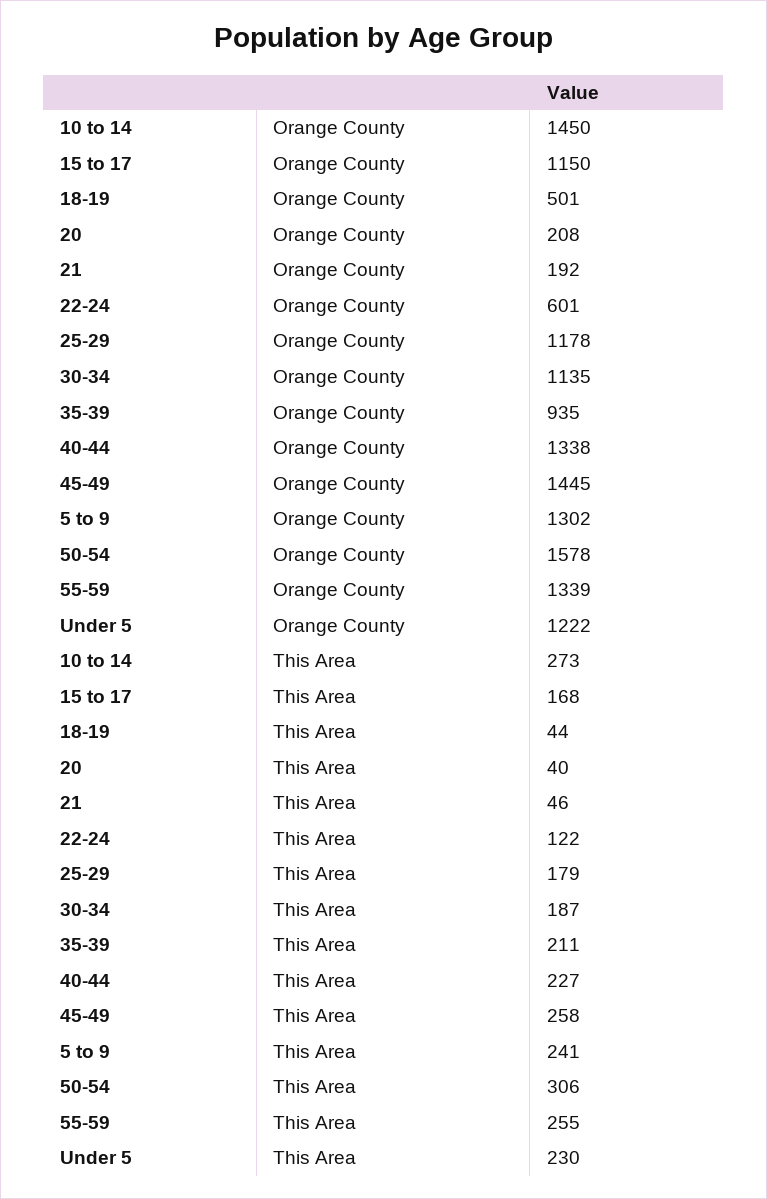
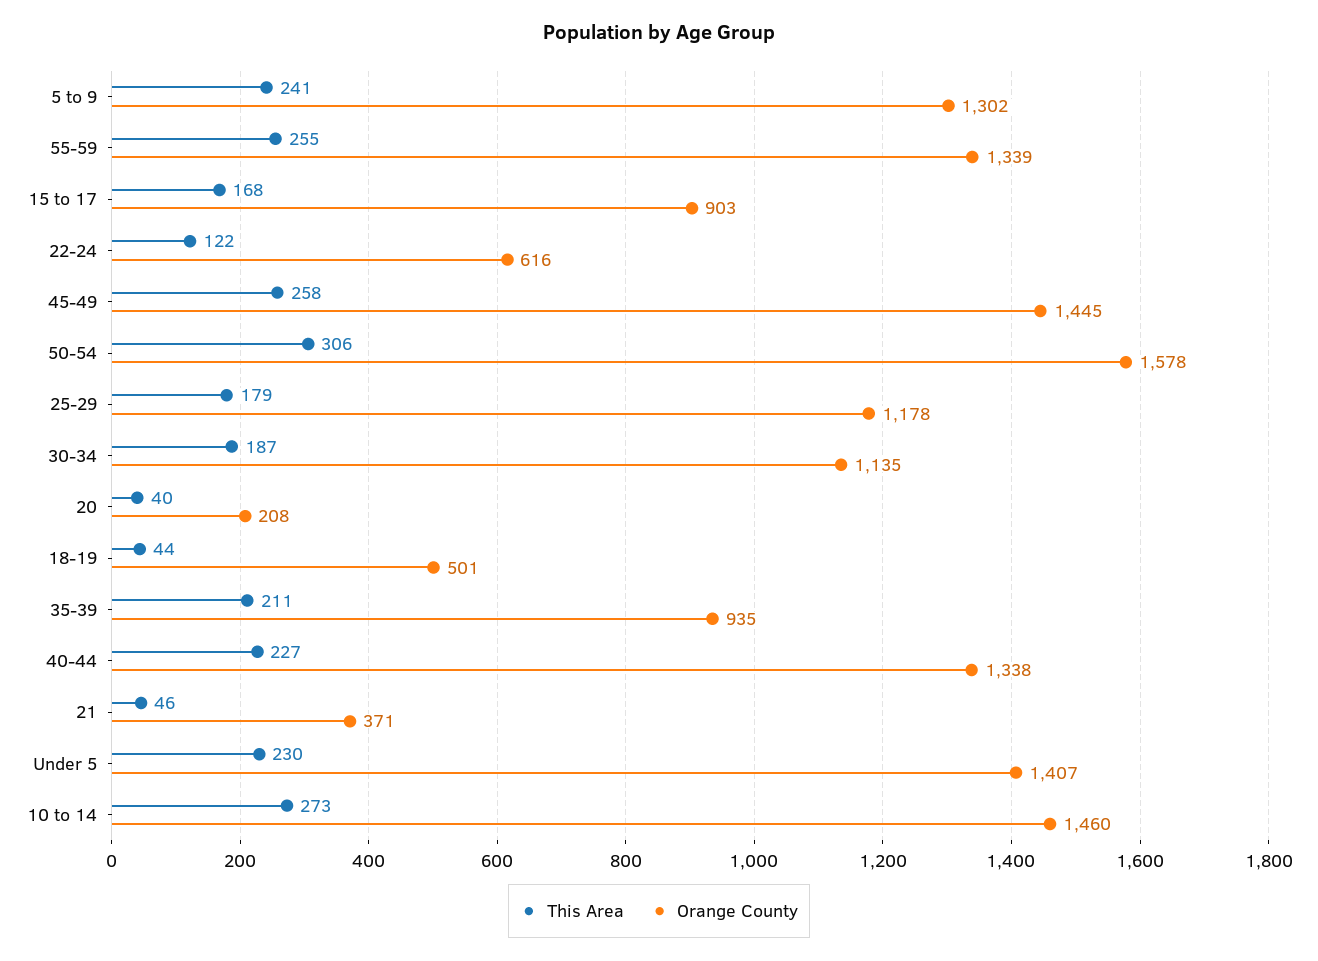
Orange County, 10 to 14: 1450 -> 1460
Orange County, 15 to 17: 1150 -> 903
Orange County, 21: 192 -> 371
Orange County, 22-24: 601 -> 616
Orange County, Under 5: 1222 -> 1407

